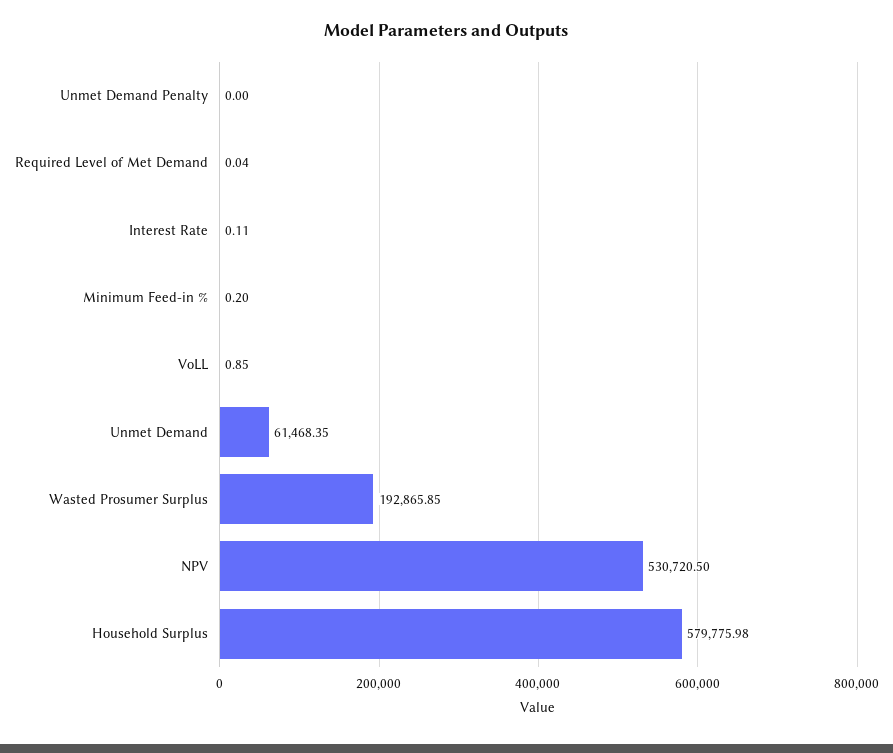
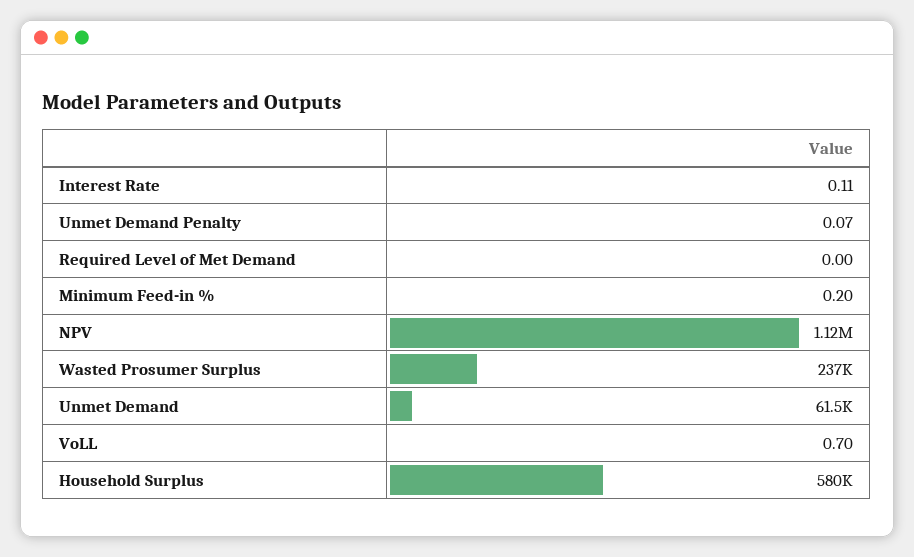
Unmet Demand Penalty: 0 -> 0.07
Required Level of Met Demand: 0.04 -> 0
VoLL: 0.85 -> 0.7
Wasted Prosumer Surplus: 192865.85 -> 237000
NPV: 530720.5 -> 1120000

